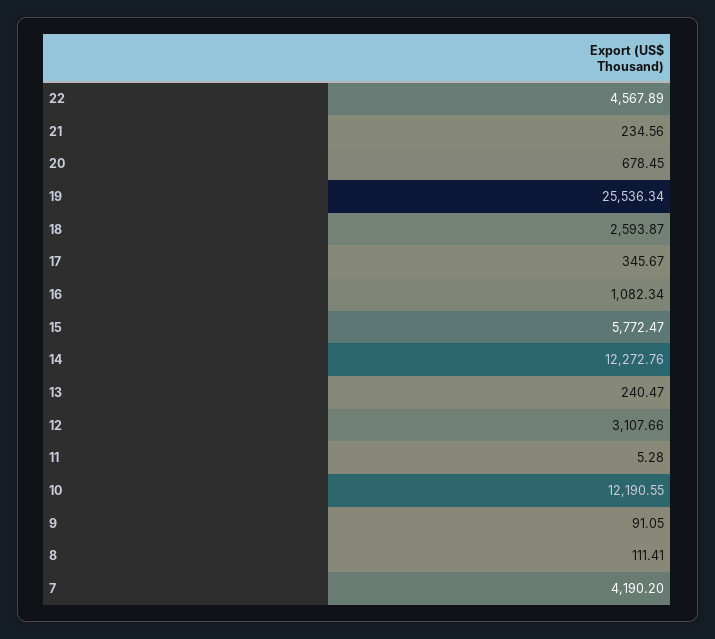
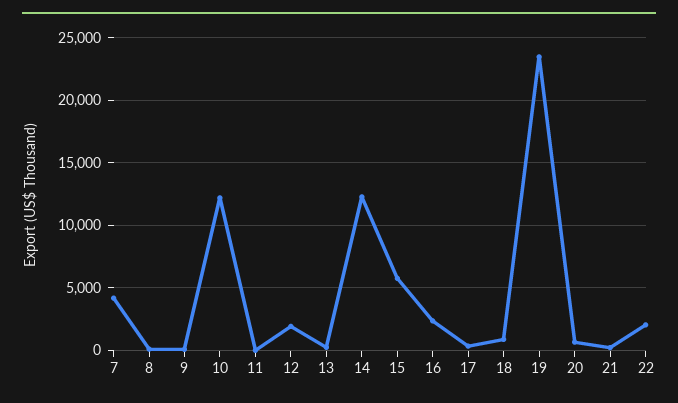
22: 4567.89 -> 2000
19: 25536.34 -> 23500
18: 2593.87 -> 1000
16: 1082.34 -> 2500
12: 3107.66 -> 2000

